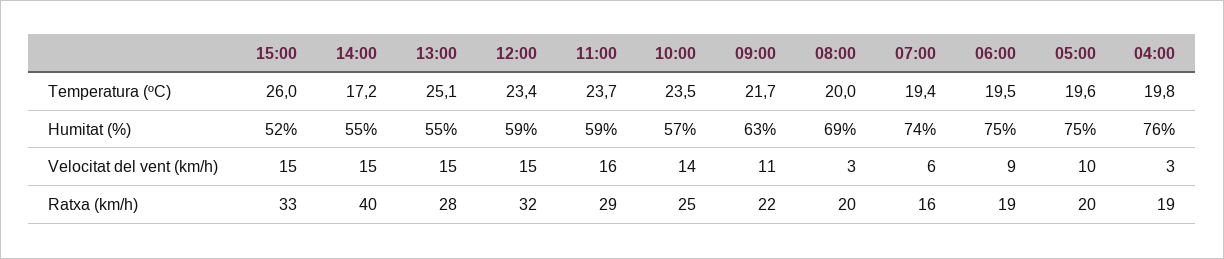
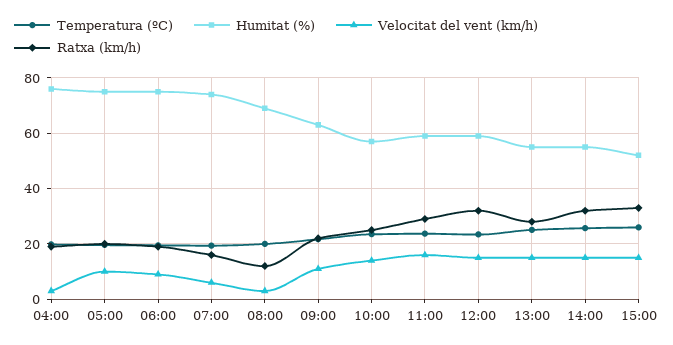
Temperatura (ºC), 14:00: 17.2 -> 25
Ratxa (km/h), 14:00: 40 -> 32.5
Ratxa (km/h), 08:00: 20 -> 12.5

